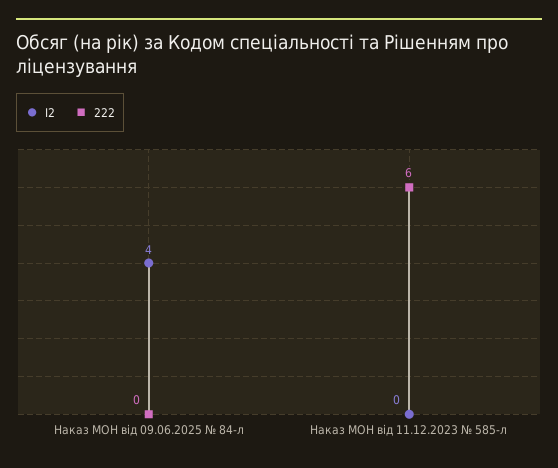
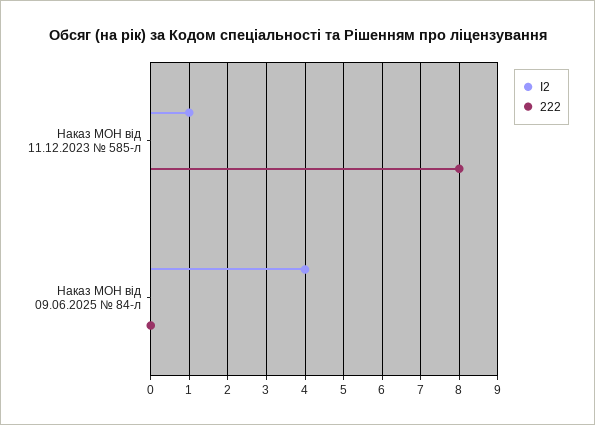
I2, Наказ МОН від 11.12.2023 № 585-л: 0 -> 1
222, Наказ МОН від 11.12.2023 № 585-л: 6 -> 8

